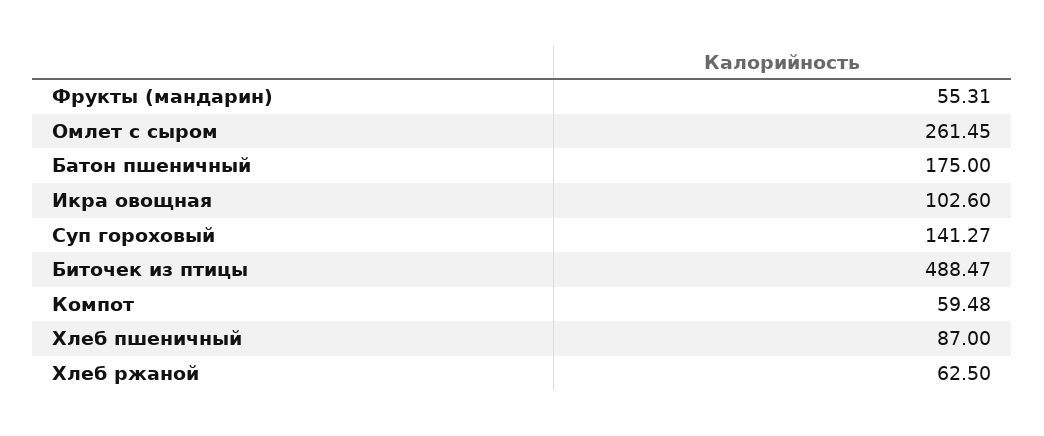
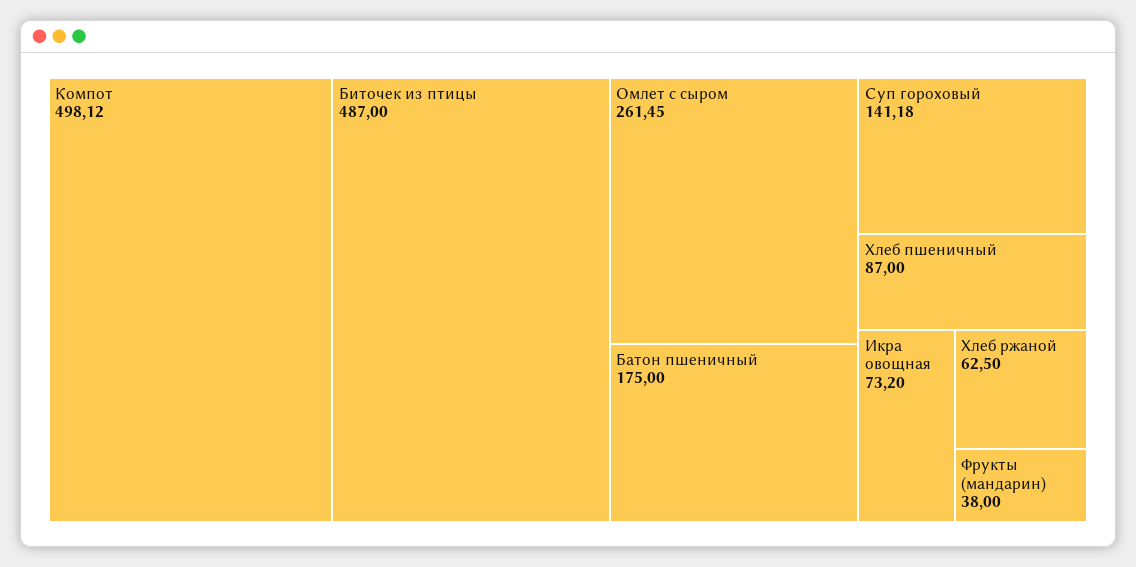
Фрукты (мандарин): 55.31 -> 38
Икра овощная: 102.6 -> 73.2
Суп гороховый: 141.27 -> 141.18
Биточек из птицы: 488.47 -> 487
Компот: 59.48 -> 498.12

